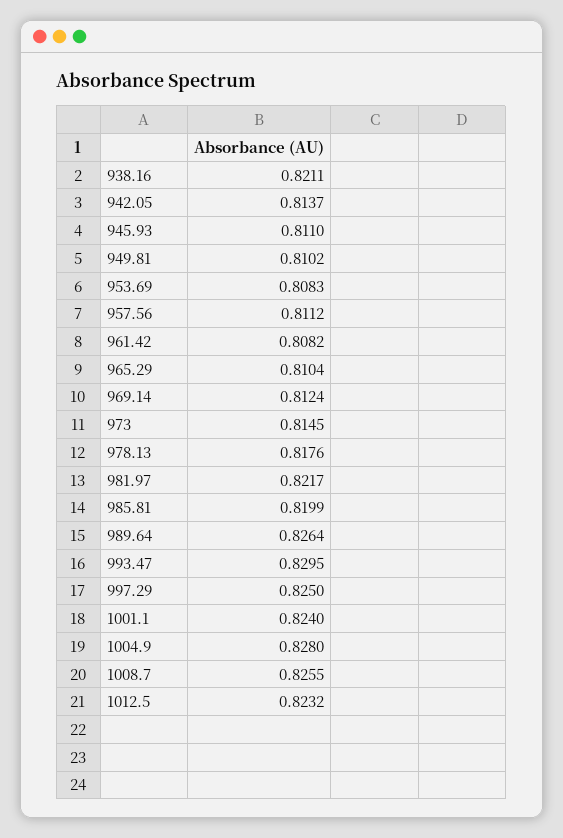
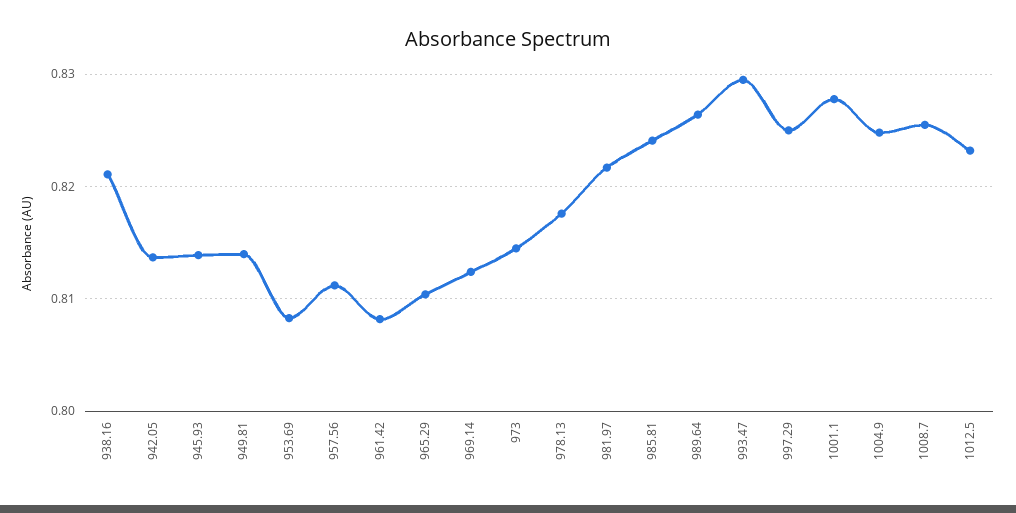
945.93: 0.811 -> 0.814
949.81: 0.8102 -> 0.814
985.81: 0.8199 -> 0.824
1001.1: 0.824 -> 0.828
1004.9: 0.828 -> 0.825

